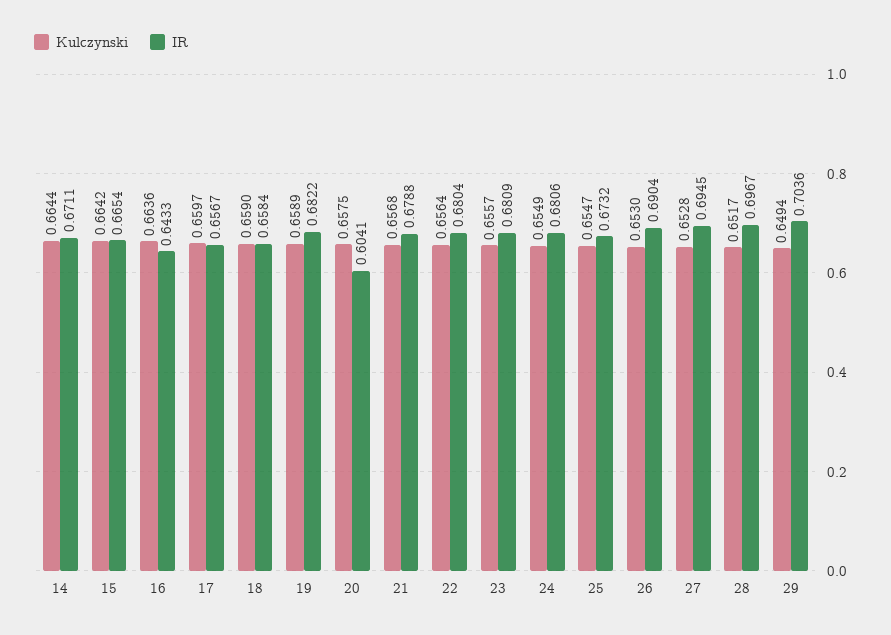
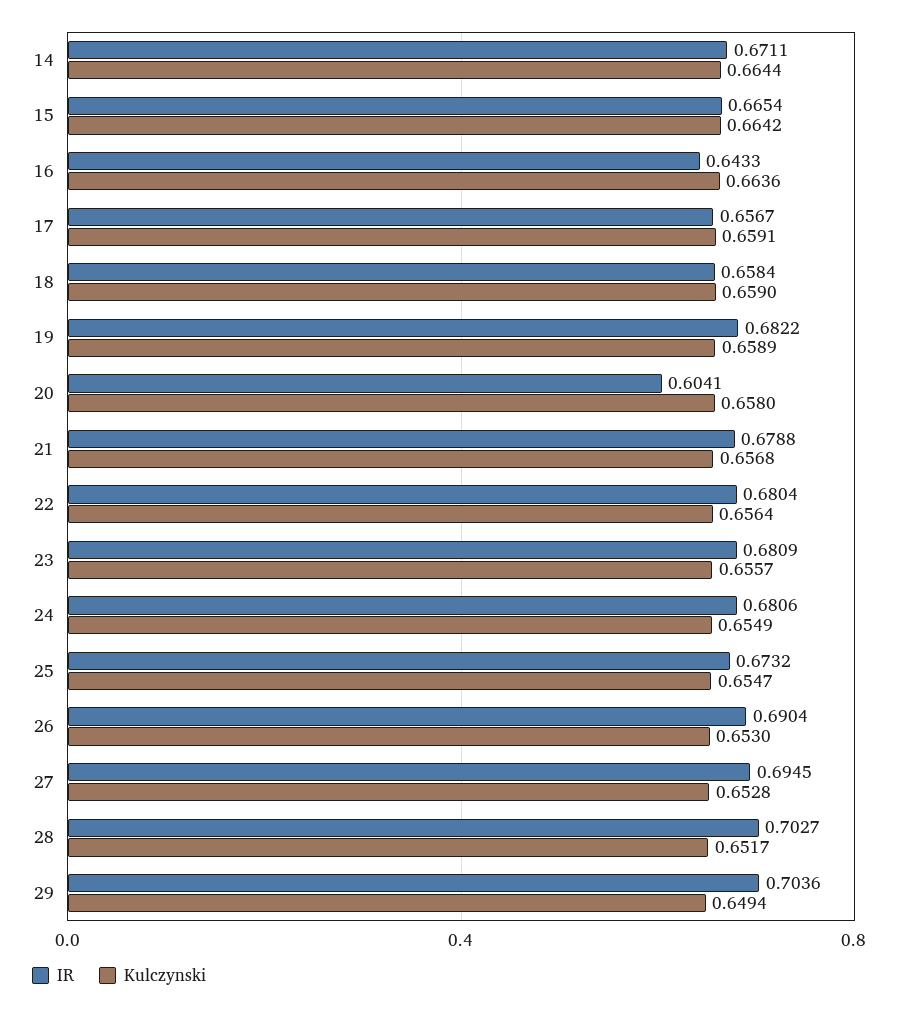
Kulczynski, 17: 0.6597 -> 0.6591
Kulczynski, 20: 0.6575 -> 0.658
IR, 28: 0.6967 -> 0.7027

